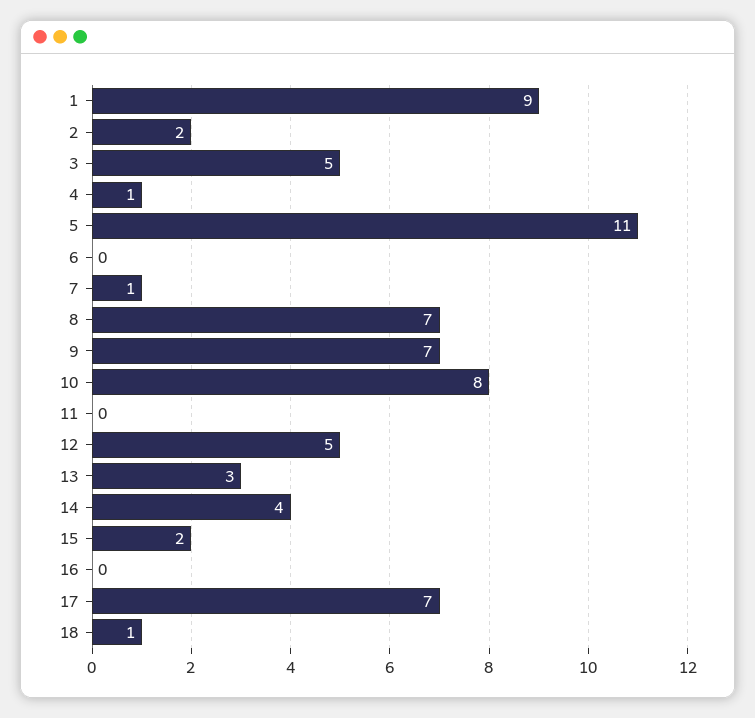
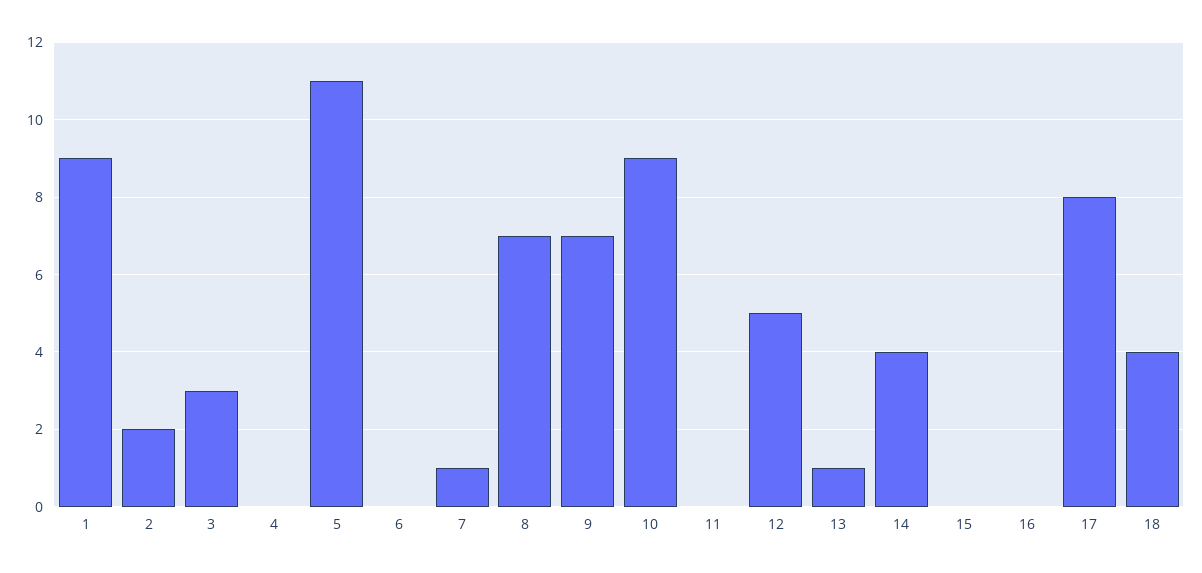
3: 5 -> 3
4: 1 -> 0
10: 8 -> 9
13: 3 -> 1
15: 2 -> 0
17: 7 -> 8
18: 1 -> 4

